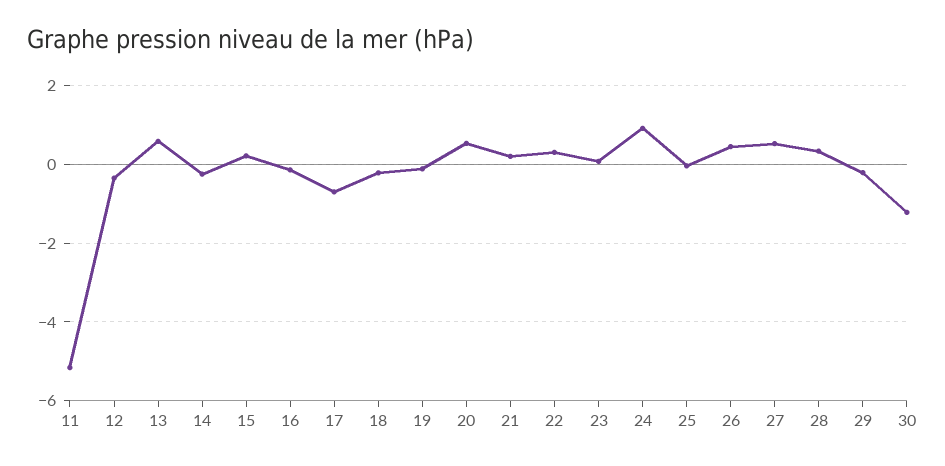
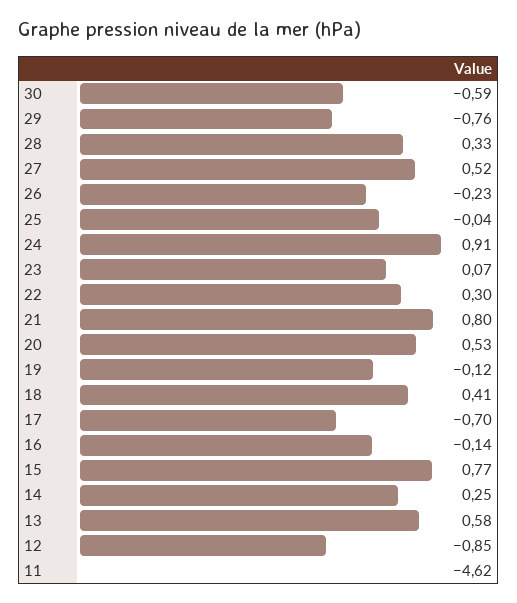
11: -5.2 -> -4.62
12: -0.4 -> -0.85
14: -0.2 -> 0.25
15: 0.2 -> 0.77
18: -0.2 -> 0.41
21: 0.2 -> 0.8
26: 0.4 -> -0.23
29: -0.2 -> -0.76
30: -1.2 -> -0.59

